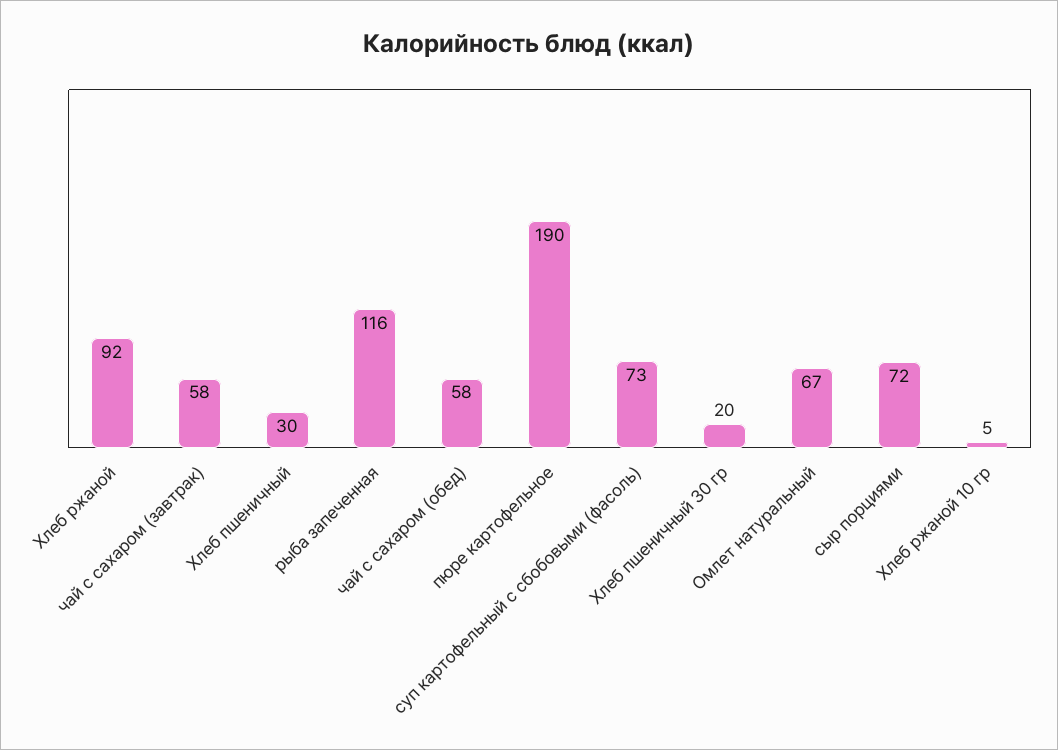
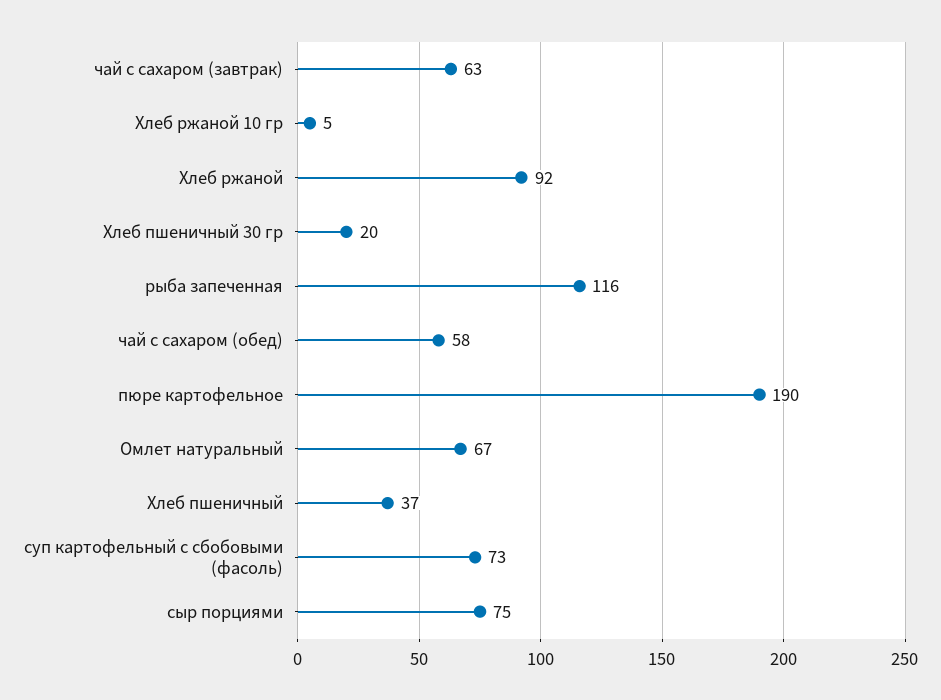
чай с сахаром (завтрак): 58 -> 63
Хлеб пшеничный: 30 -> 37
сыр порциями: 72 -> 75

